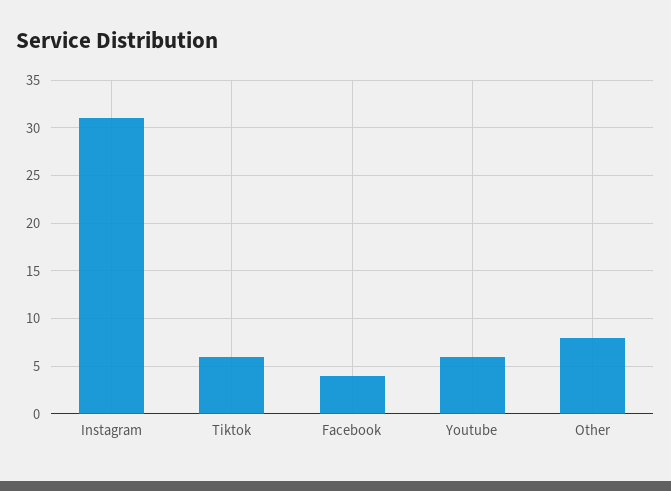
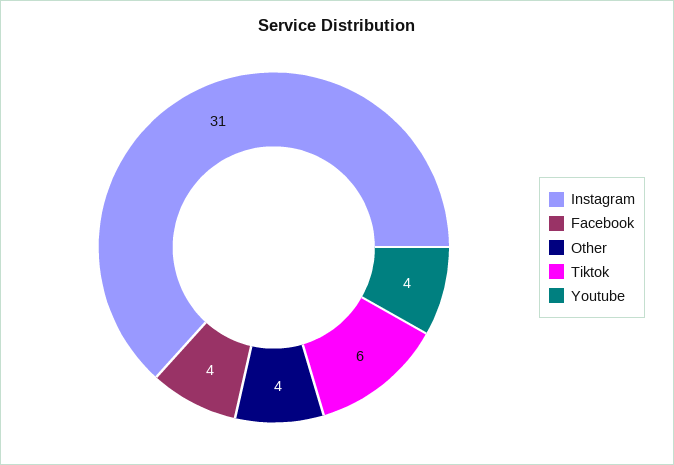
Youtube: 6 -> 4
Other: 8 -> 4

